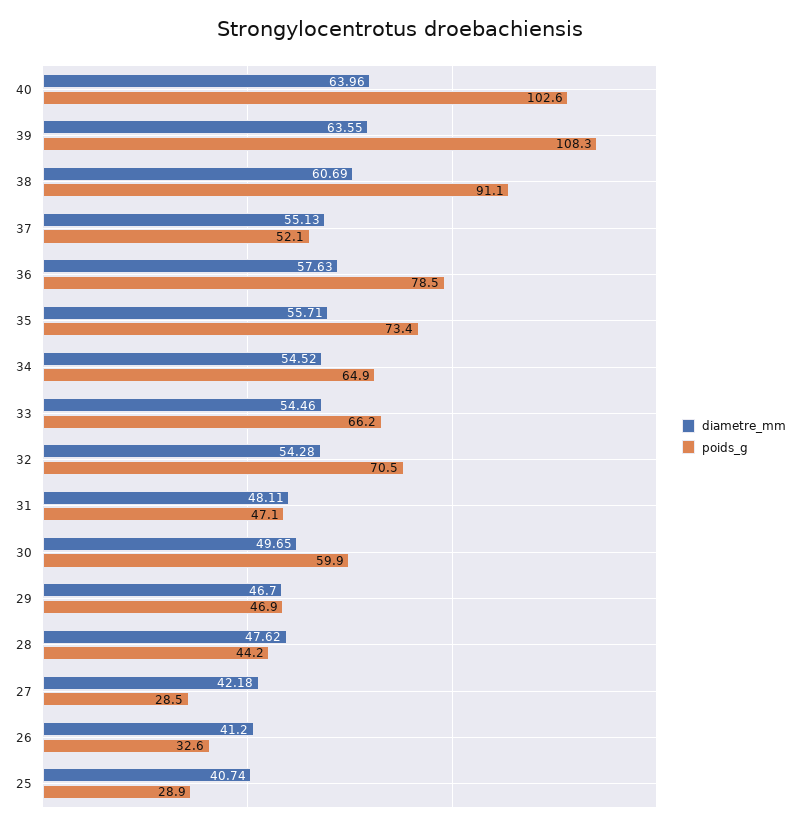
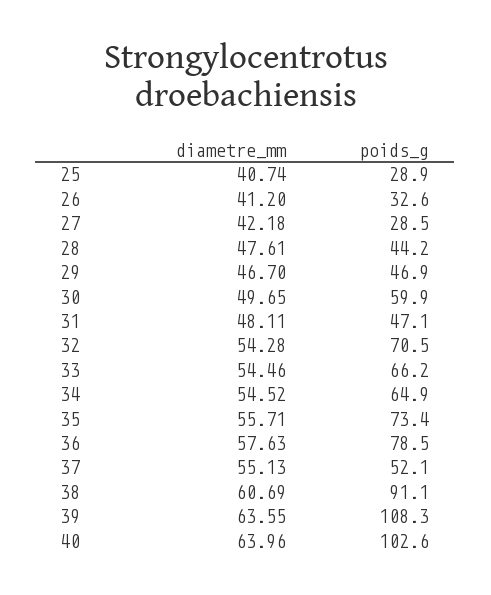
diametre_mm, 28: 47.62 -> 47.61

